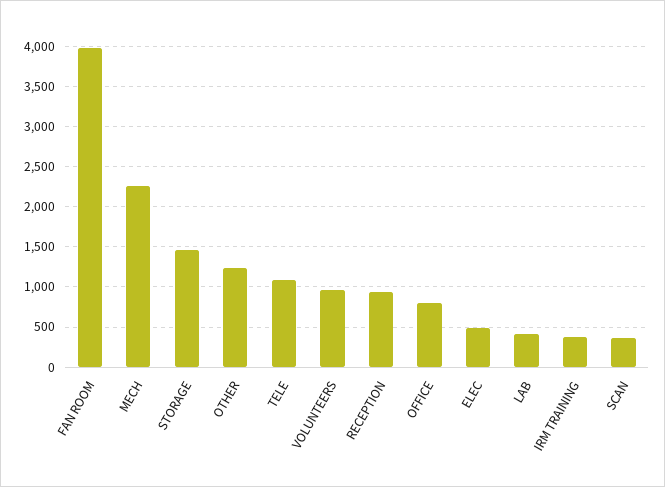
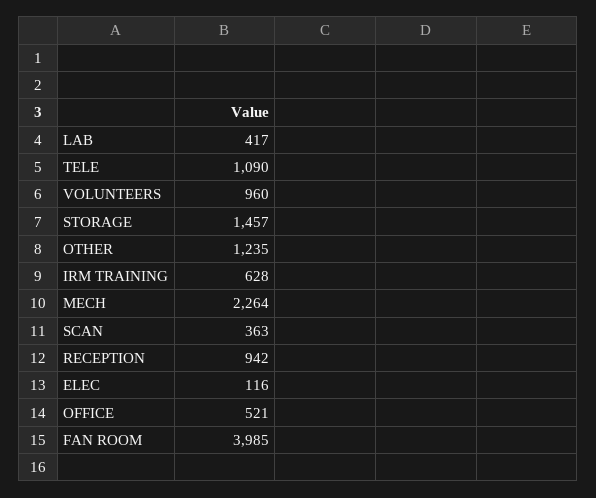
OFFICE: 800 -> 521
ELEC: 500 -> 116
IRM TRAINING: 400 -> 628

